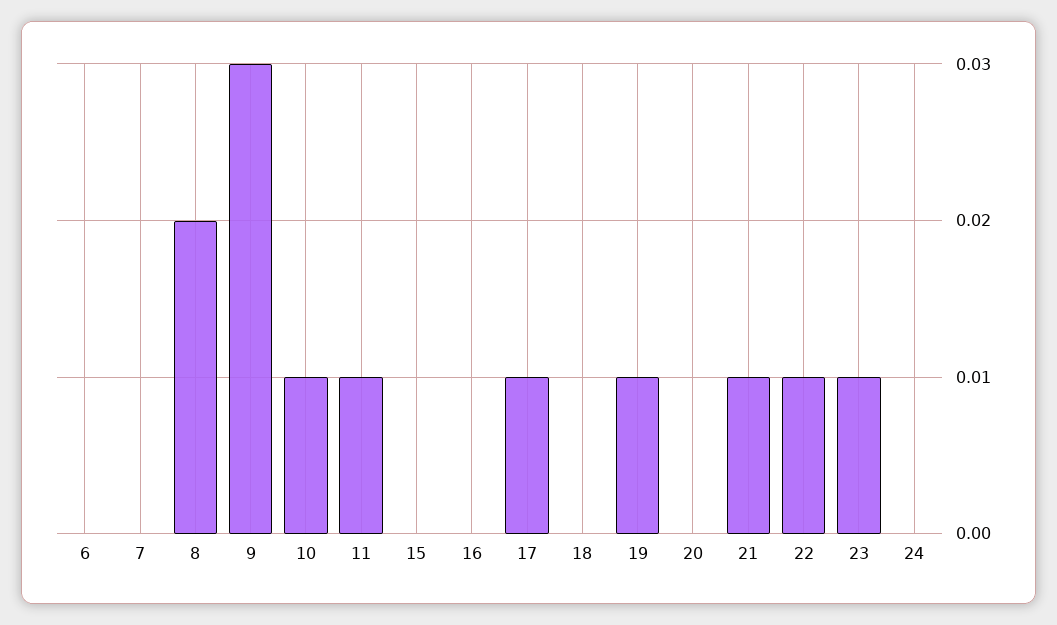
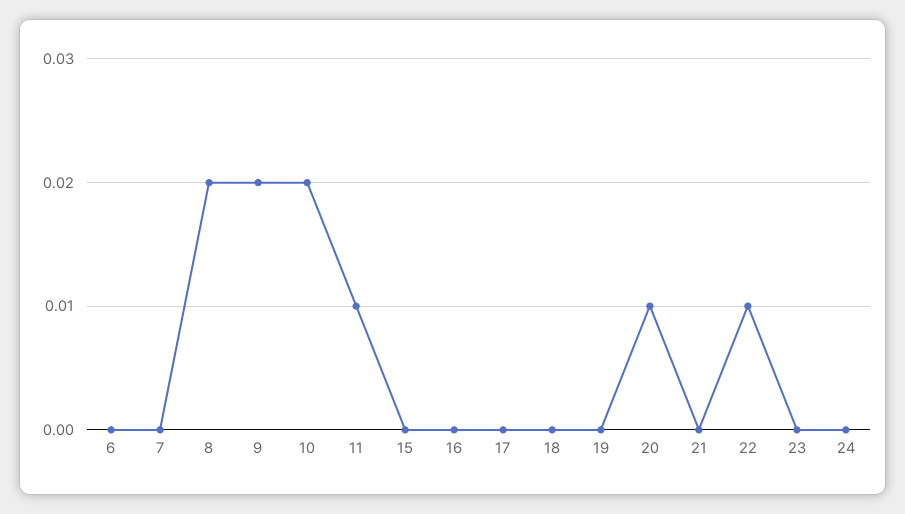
9: 0.03 -> 0.02
10: 0.01 -> 0.02
17: 0.01 -> 0
19: 0.01 -> 0
20: 0 -> 0.01
21: 0.01 -> 0
23: 0.01 -> 0

